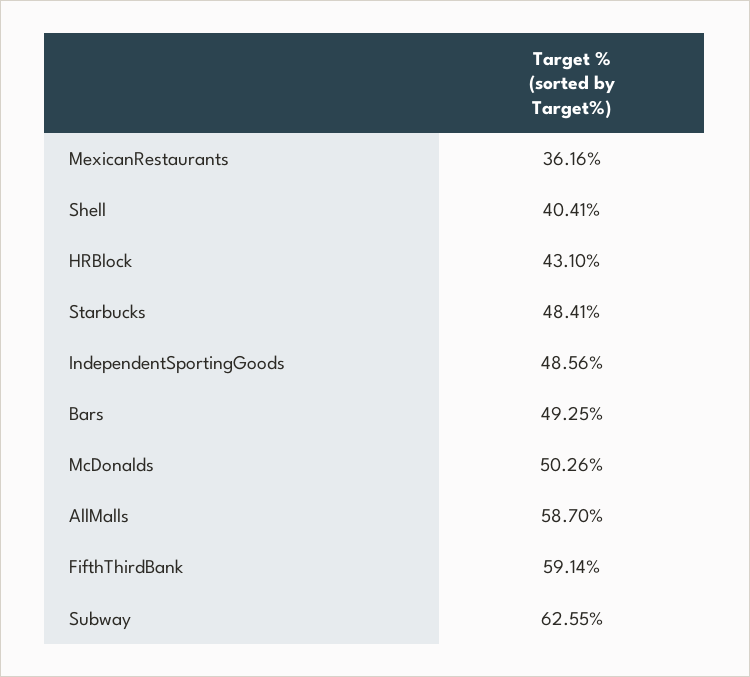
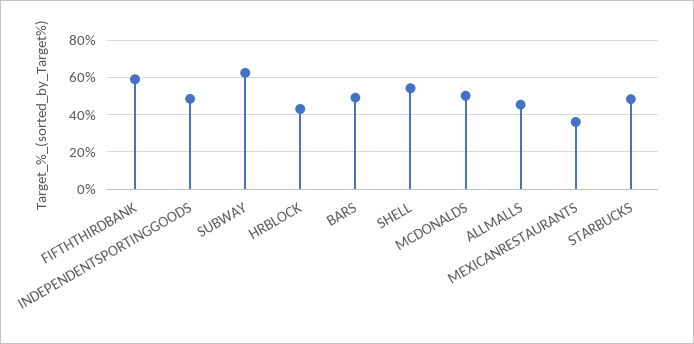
Shell: 40.41 -> 55
AllMalls: 58.7 -> 45

